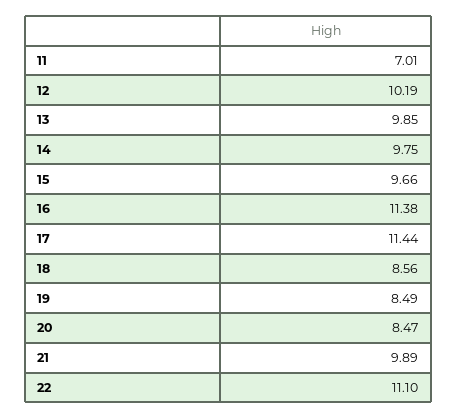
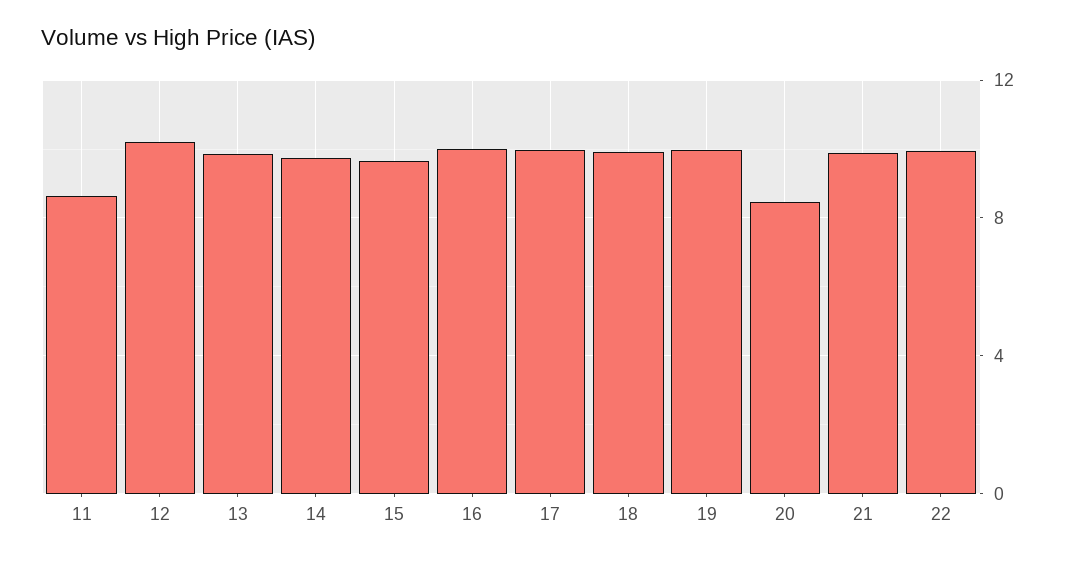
11: 7.01 -> 8.5
16: 11.38 -> 10
17: 11.44 -> 10
18: 8.56 -> 10
19: 8.49 -> 10
22: 11.1 -> 10

